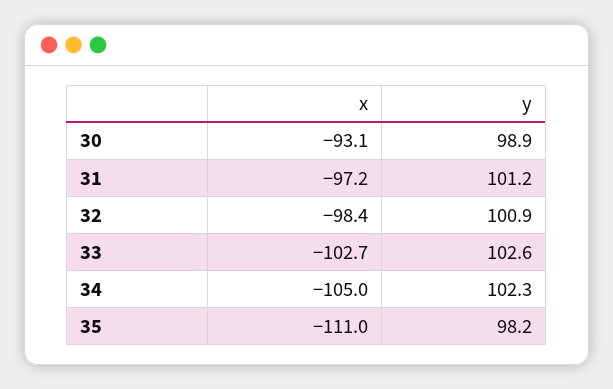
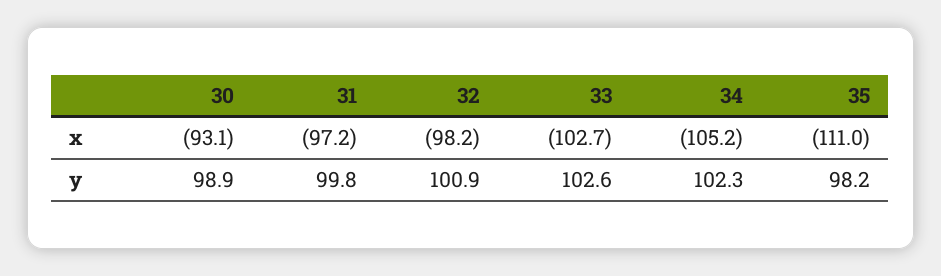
y, 31: 101.2 -> 99.8
x, 32: -98.4 -> -98.2
x, 34: -105 -> -105.2

